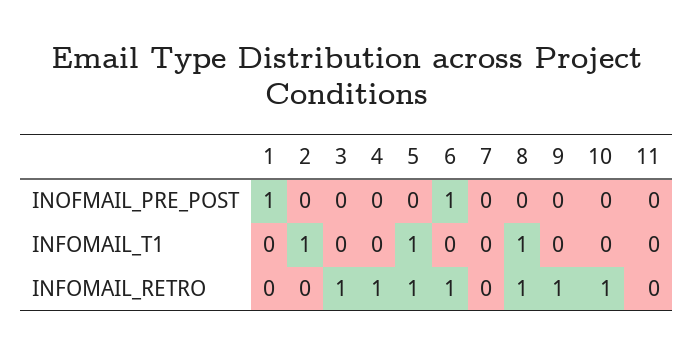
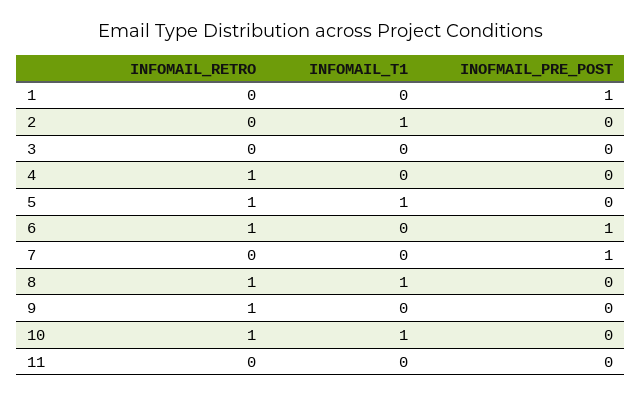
7, INOFMAIL_PRE_POST: 0 -> 1
10, INFOMAIL_T1: 0 -> 1
3, INFOMAIL_RETRO: 1 -> 0

